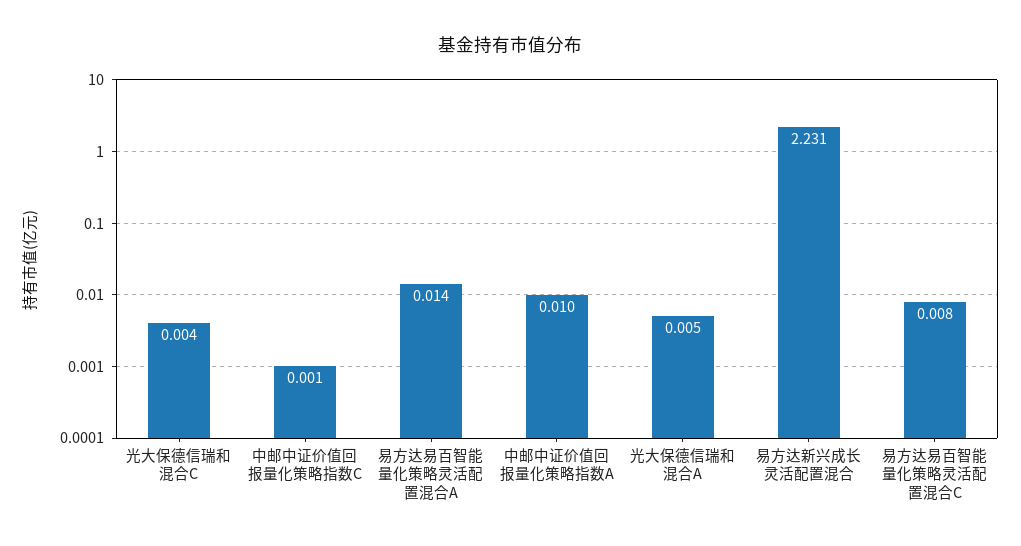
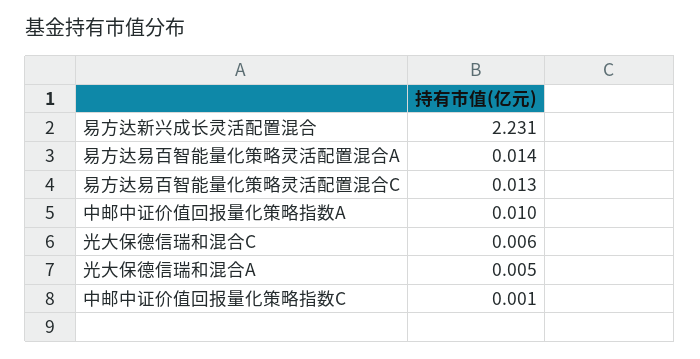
光大保德信瑞和混合C: 0.004 -> 0.006
易方达易百智能量化策略灵活配置混合C: 0.008 -> 0.013

